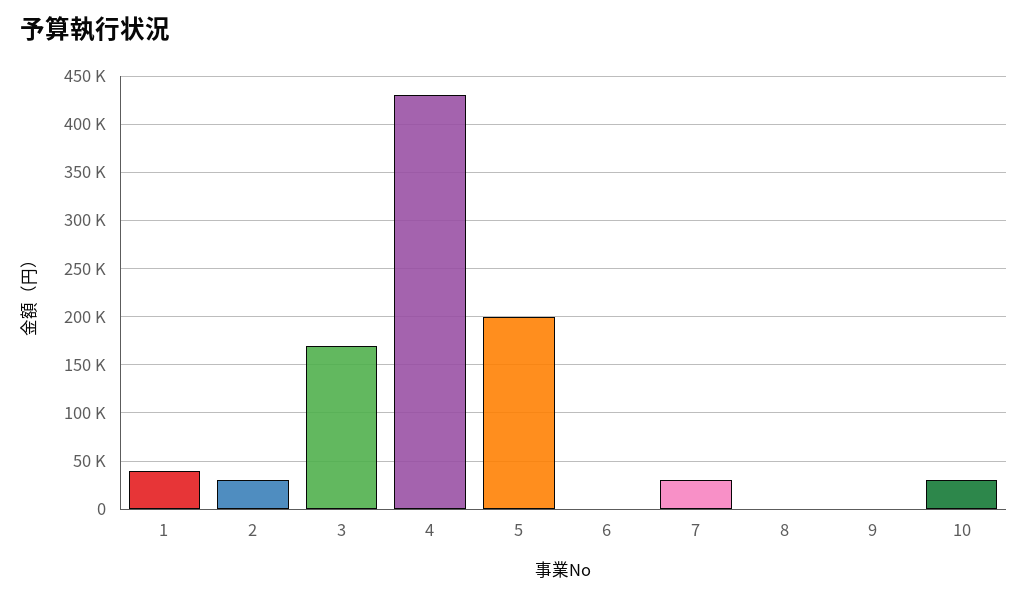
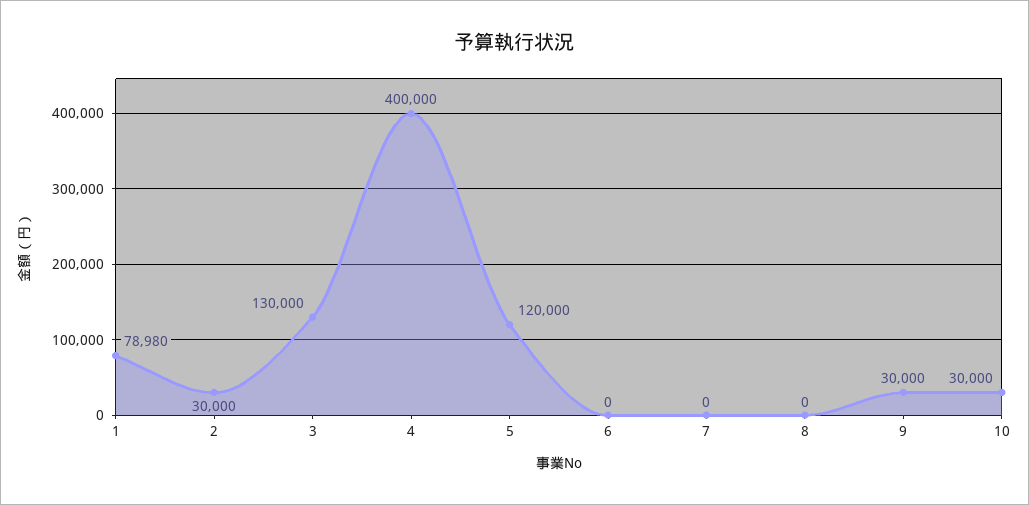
1: 40000 -> 78980
3: 170000 -> 130000
4: 430000 -> 400000
5: 200000 -> 120000
7: 30000 -> 0
9: 0 -> 30000

